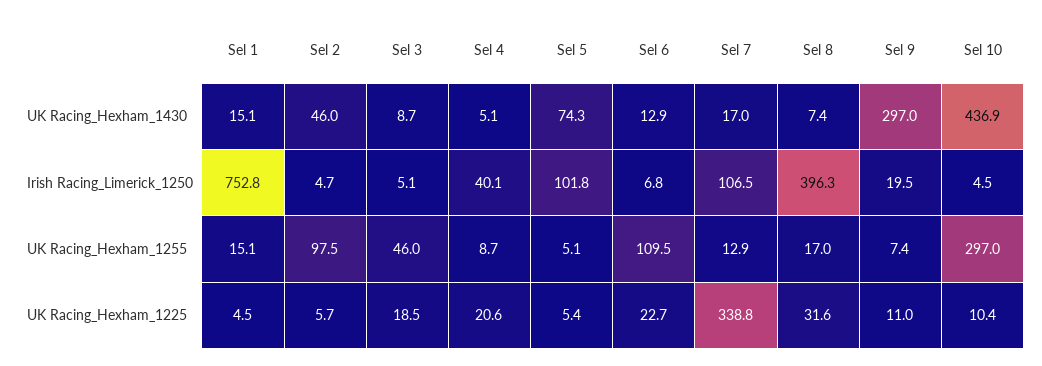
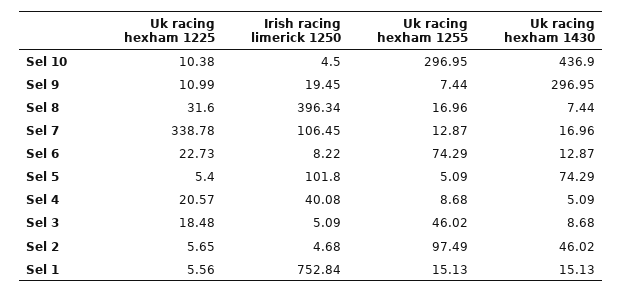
Sel 6, Irish Racing_Limerick_1250: 6.8 -> 8.22
Sel 6, UK Racing_Hexham_1255: 109.5 -> 74.29
Sel 1, UK Racing_Hexham_1225: 4.5 -> 5.56

